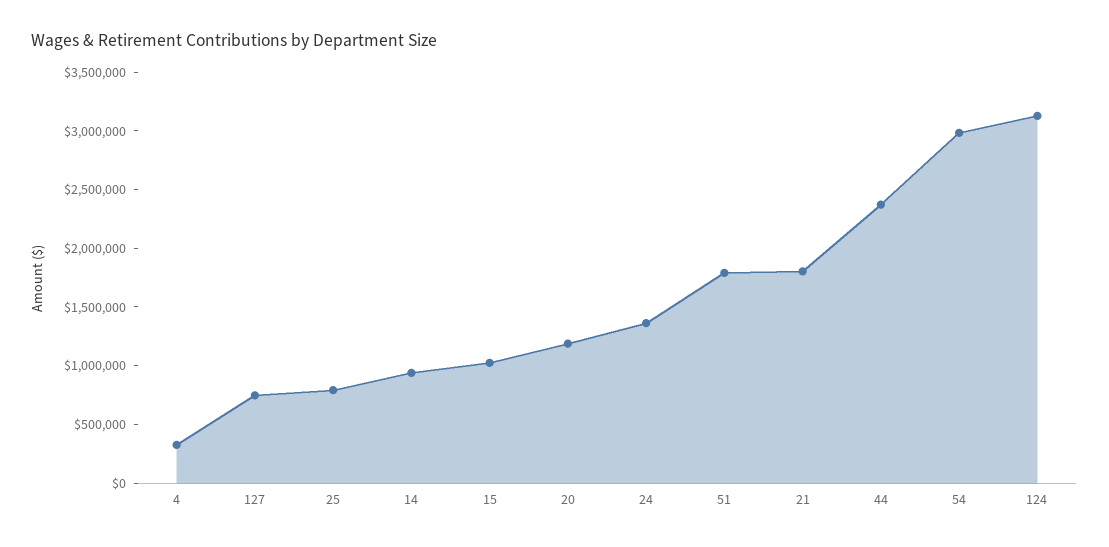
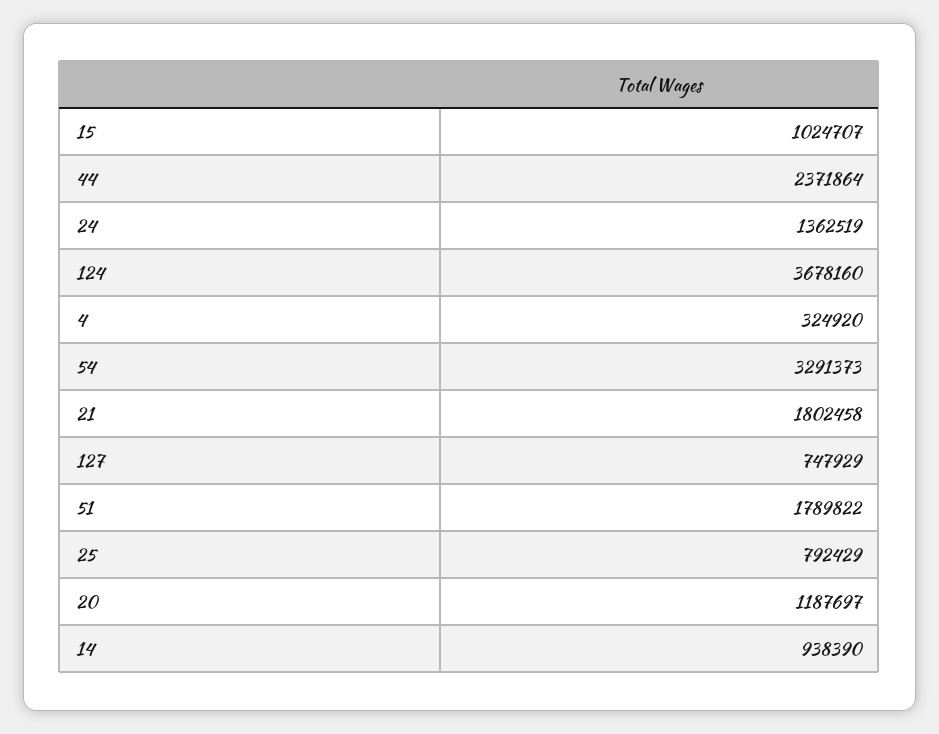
54: 3000000 -> 3291373
124: 3100000 -> 3678160

